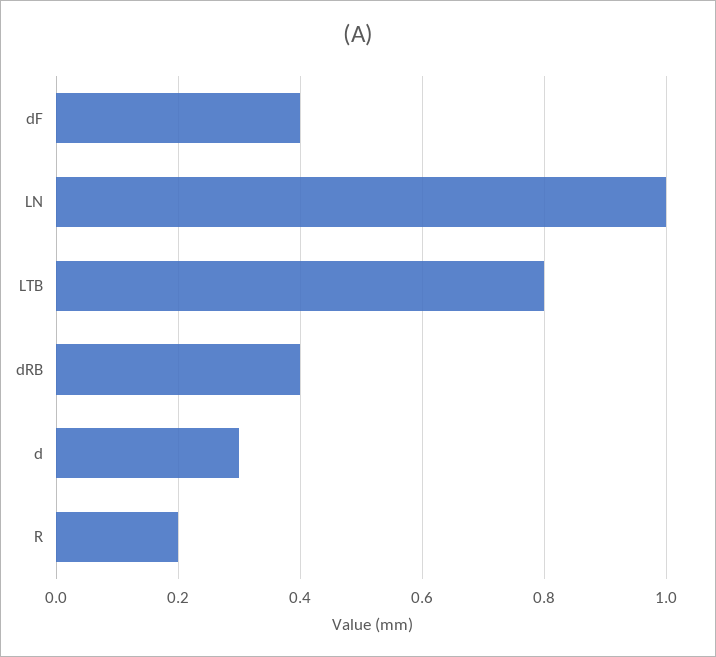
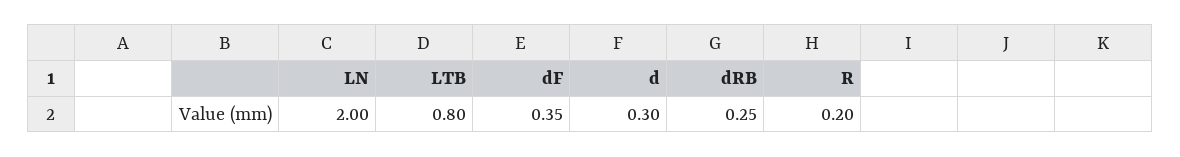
dF: 0.4 -> 0.35
LN: 1 -> 2
dRB: 0.4 -> 0.25

